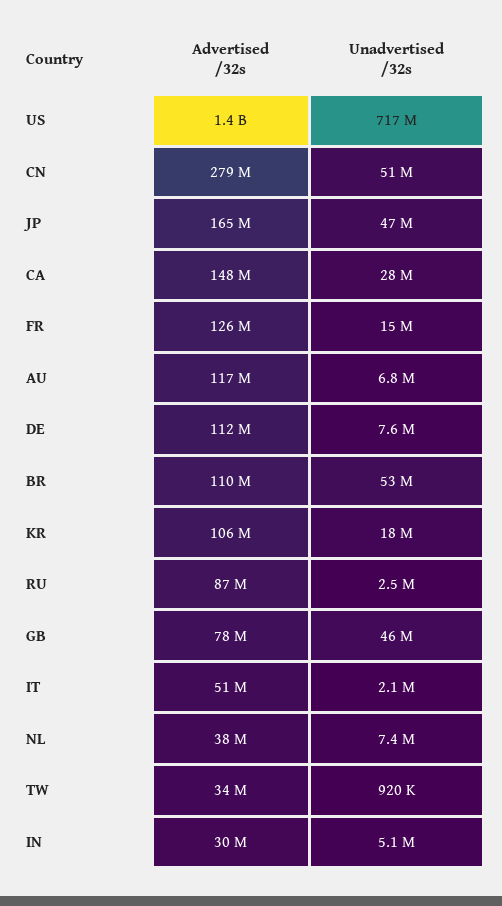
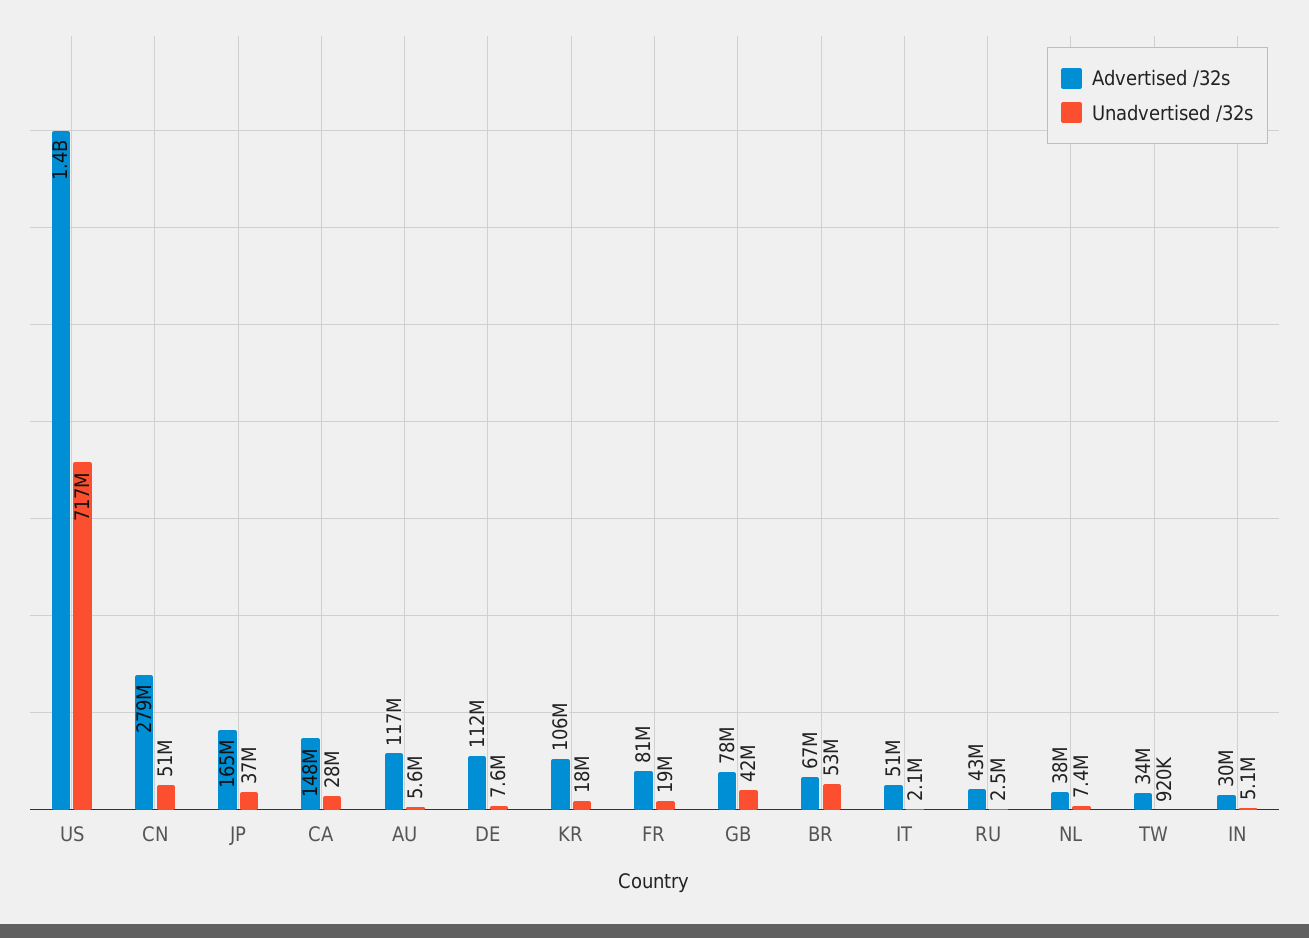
Unadvertised /32s, JP: 47000000 -> 37000000
Advertised /32s, FR: 126000000 -> 81000000
Unadvertised /32s, FR: 15000000 -> 19000000
Unadvertised /32s, AU: 6800000 -> 5600000
Advertised /32s, BR: 110000000 -> 67000000
Advertised /32s, RU: 87000000 -> 43000000
Unadvertised /32s, GB: 46000000 -> 42000000

